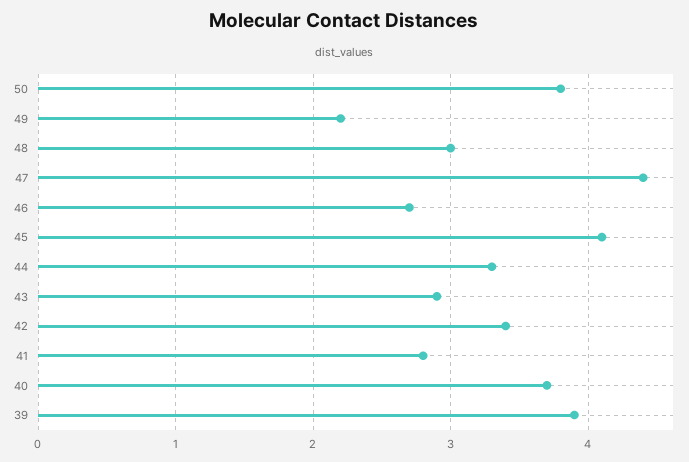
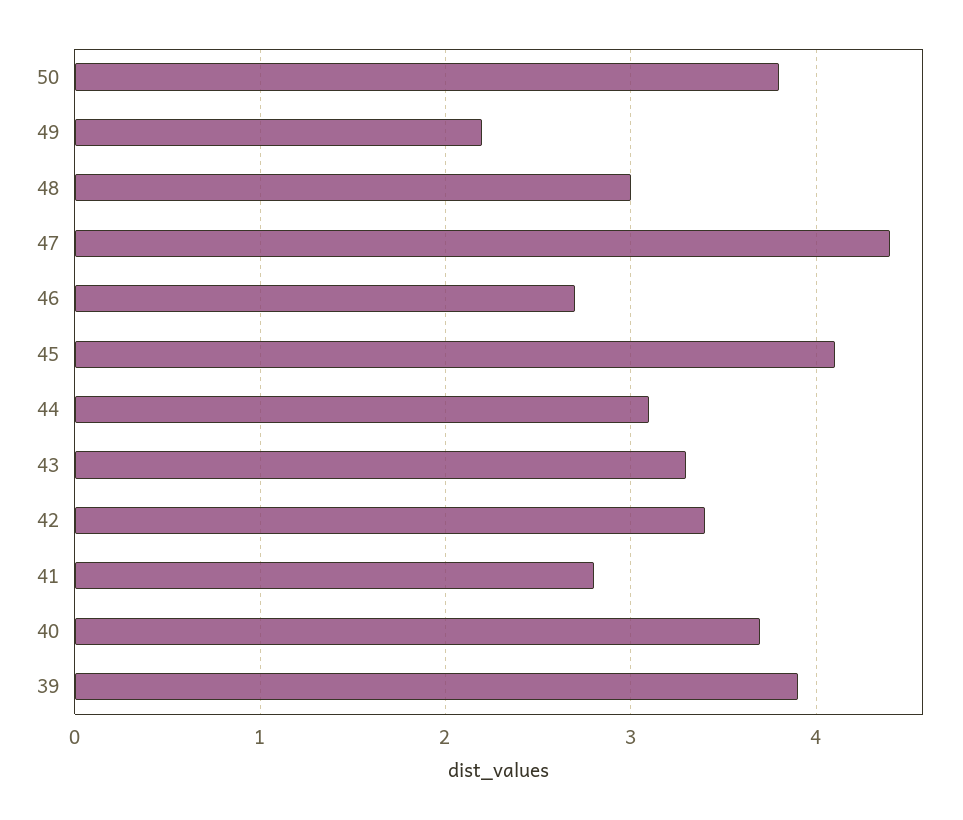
44: 3.3 -> 3.1
43: 2.9 -> 3.3

